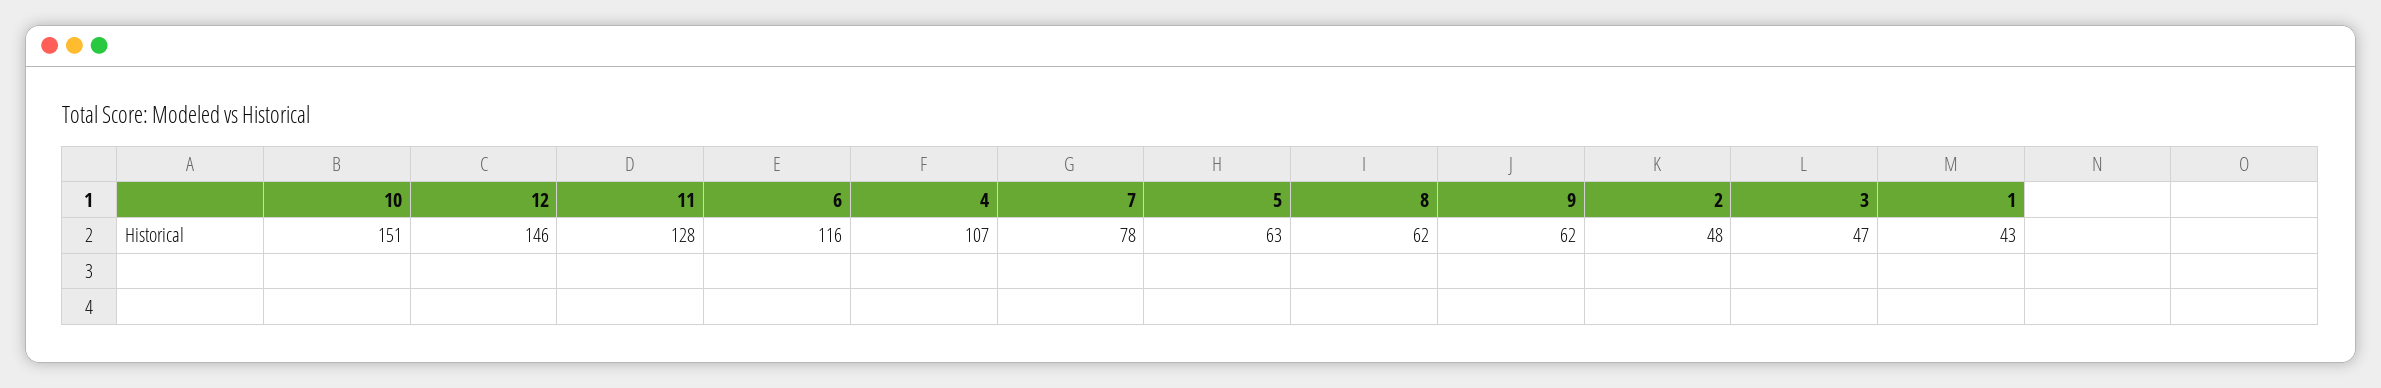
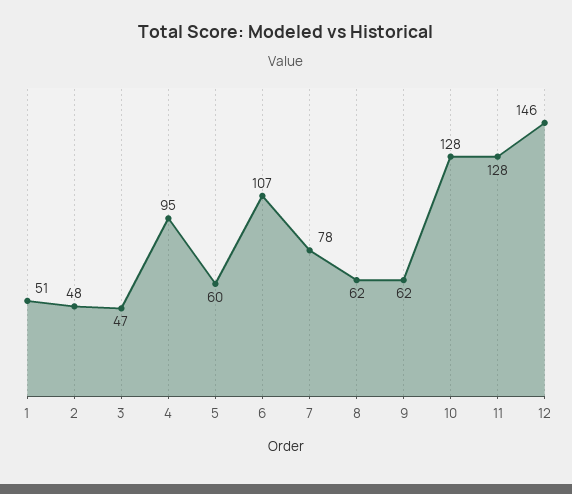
10: 151 -> 128
6: 116 -> 107
4: 107 -> 95
5: 63 -> 60
1: 43 -> 51

